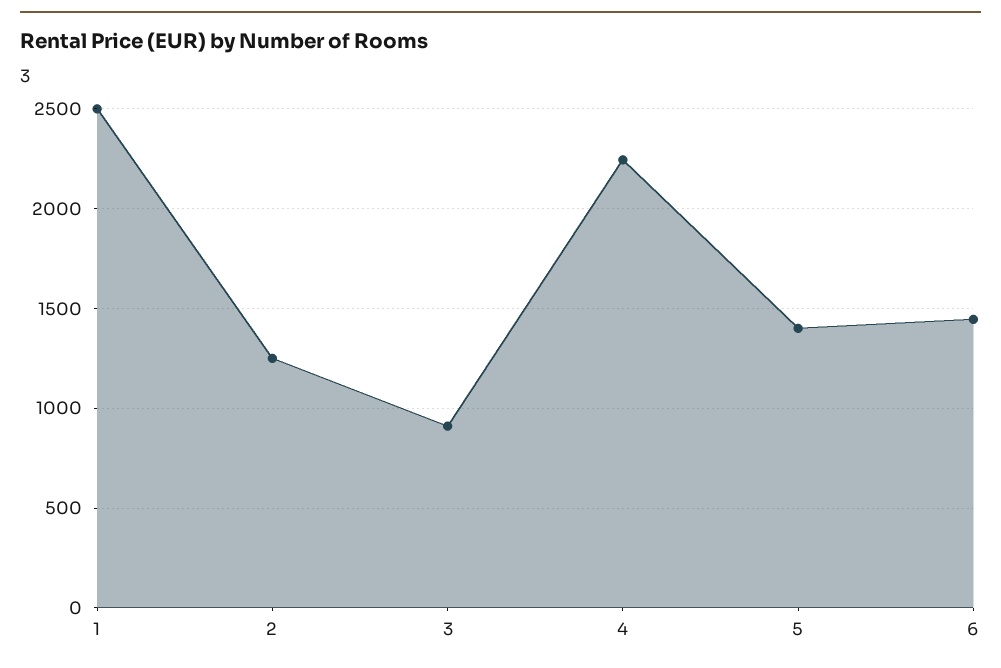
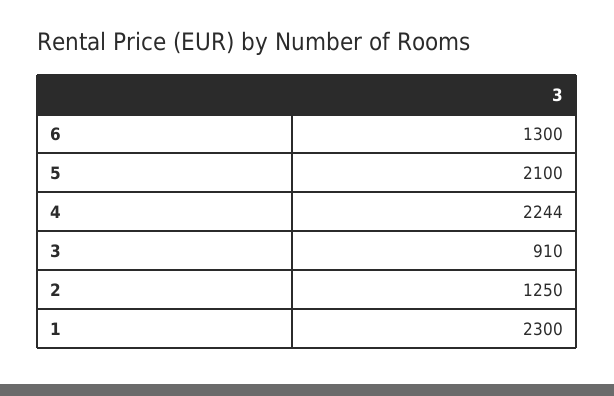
1: 2500 -> 2300
5: 1400 -> 2100
6: 1450 -> 1300

